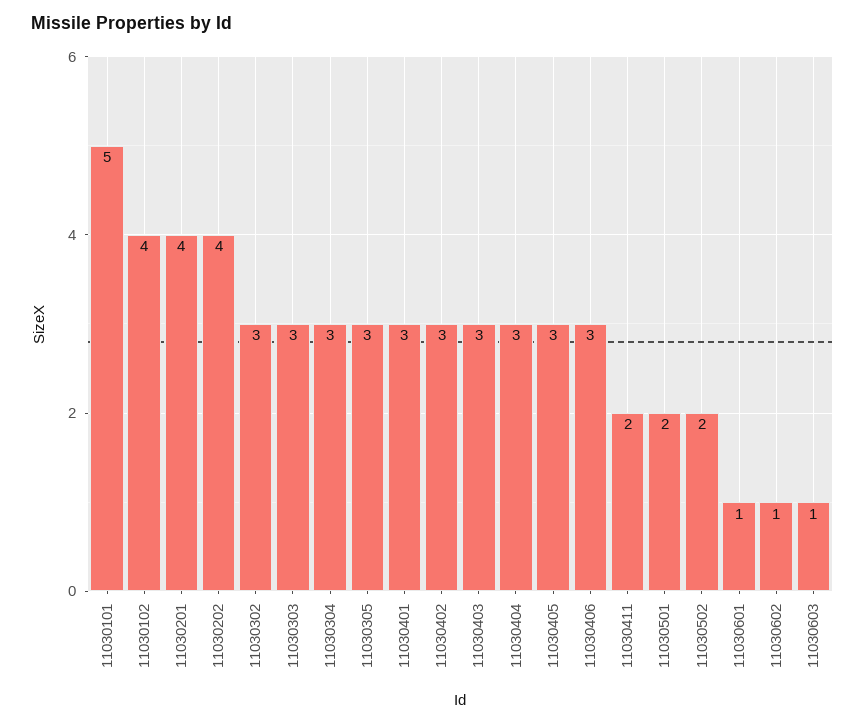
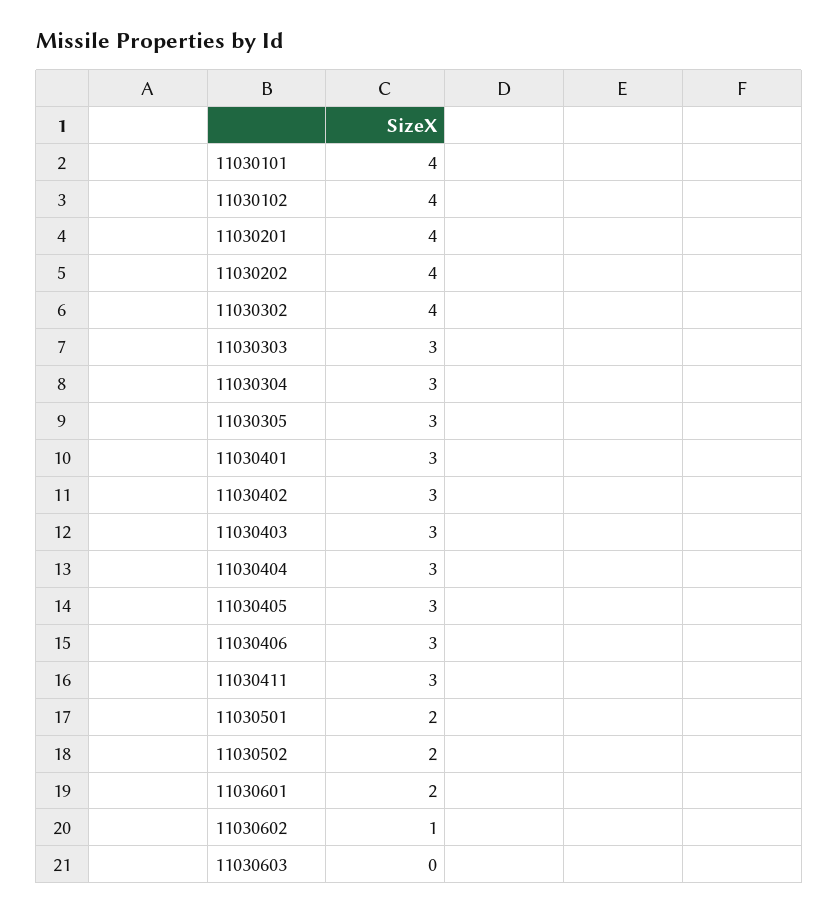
11030101: 5 -> 4
11030302: 3 -> 4
11030411: 2 -> 3
11030601: 1 -> 2
11030603: 1 -> 0

